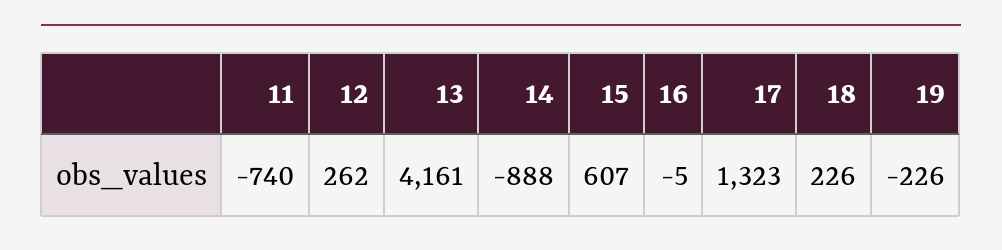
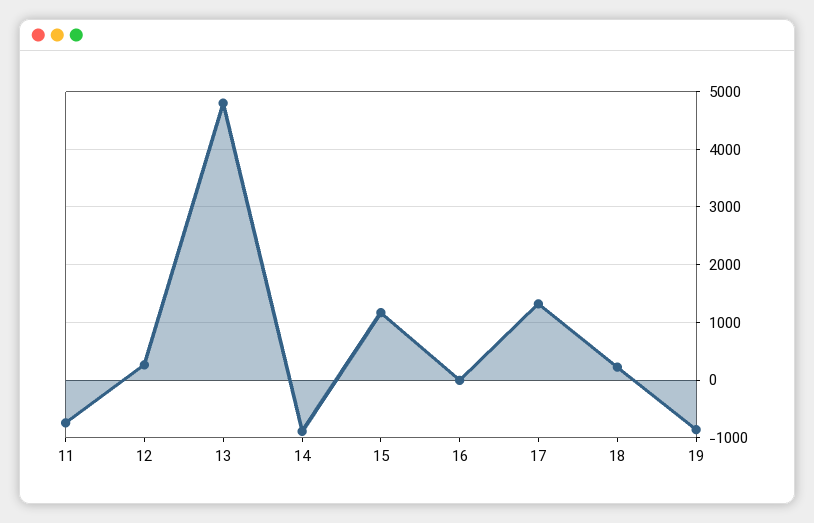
13: 4161 -> 4800
15: 607 -> 1200
19: -226 -> -800

